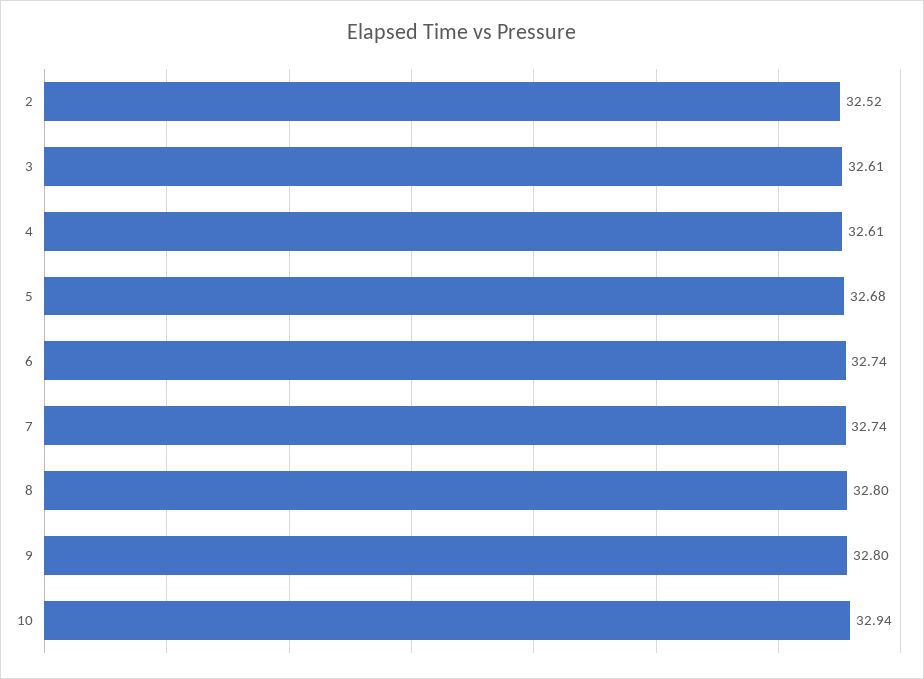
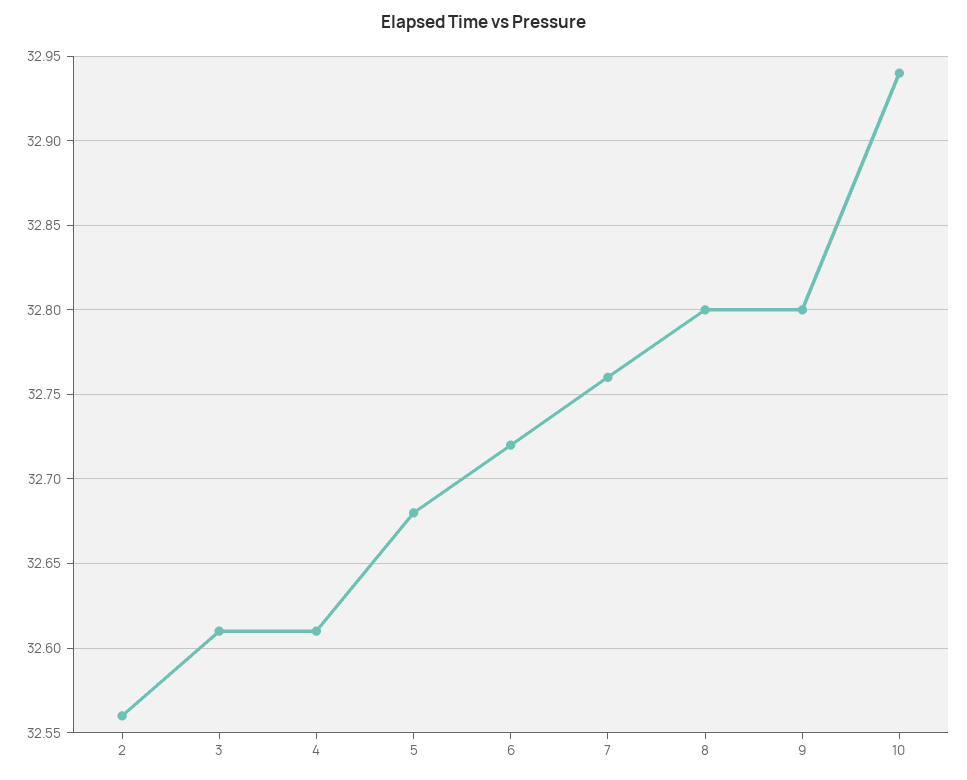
2: 32.52 -> 32.56
6: 32.74 -> 32.72
7: 32.74 -> 32.76

